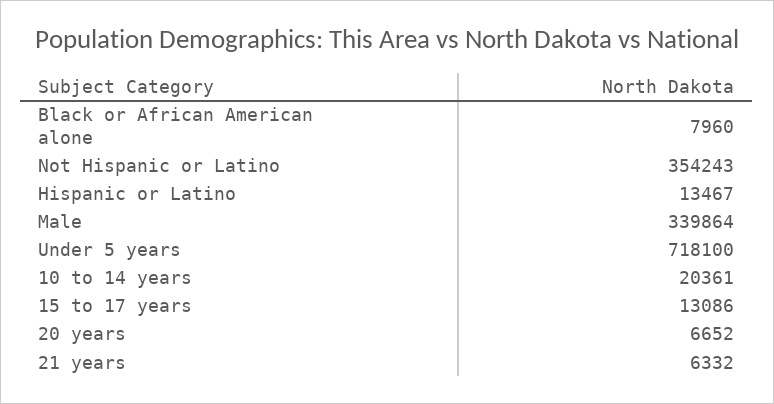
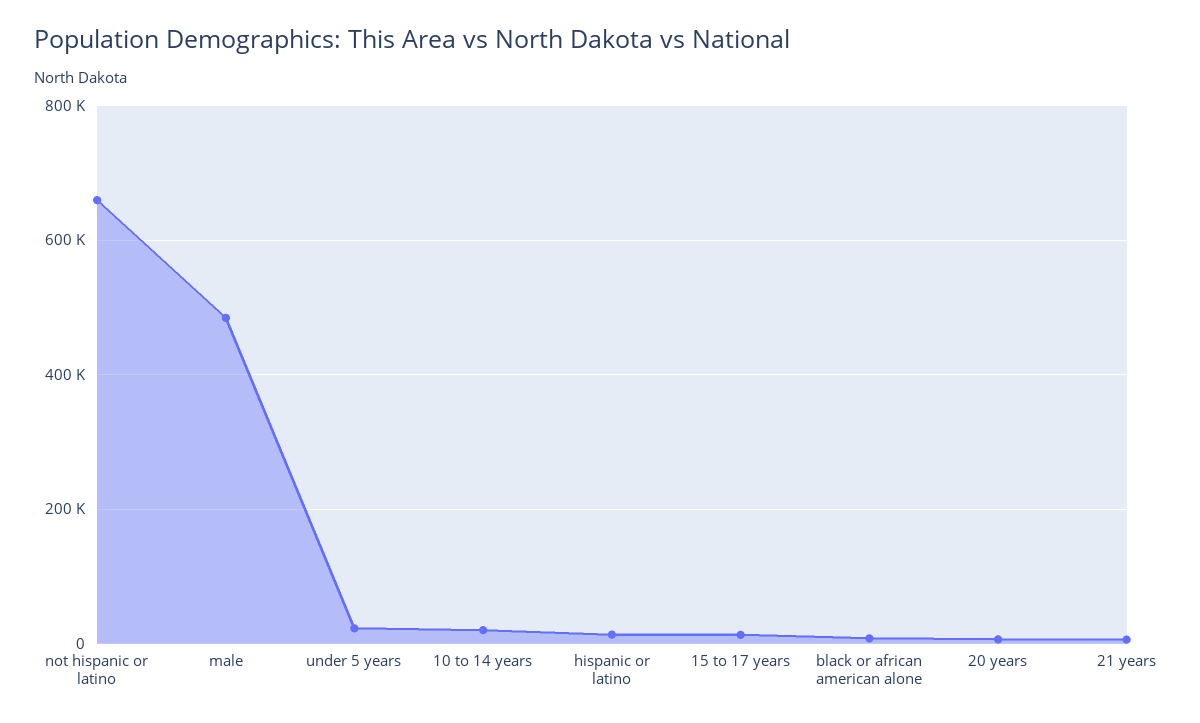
Not Hispanic or Latino: 354243 -> 660000
Male: 339864 -> 480000
Under 5 years: 718100 -> 20000

